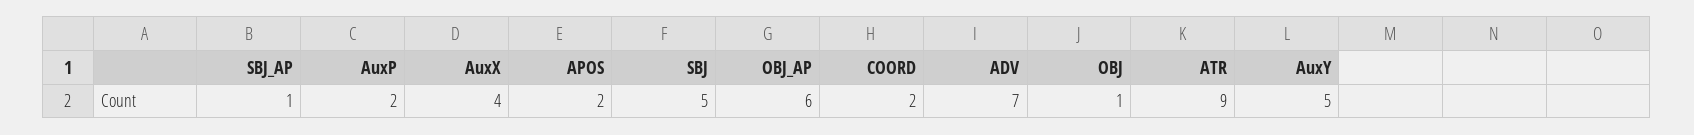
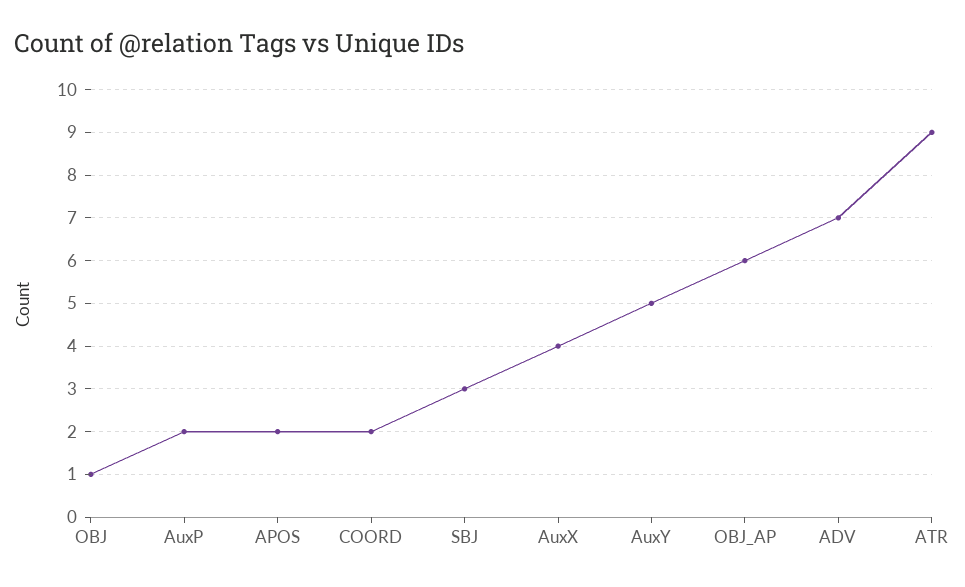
SBJ_AP: 1 -> none
SBJ: 5 -> 3

